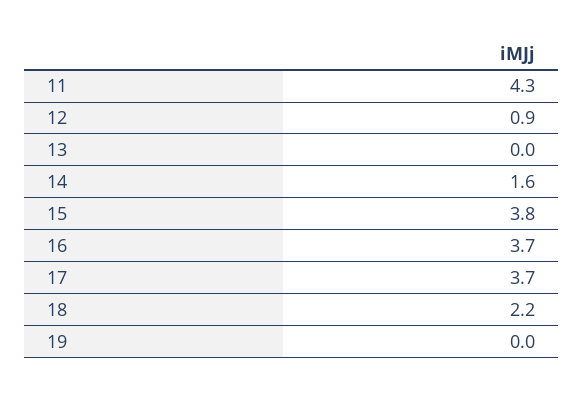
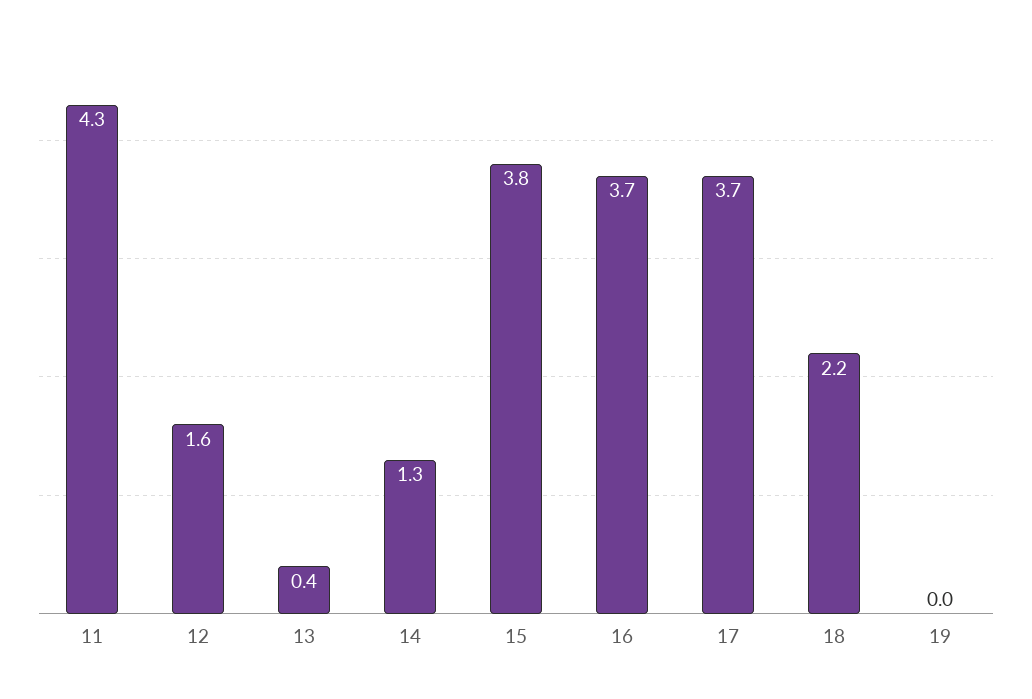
12: 0.9 -> 1.6
13: 0 -> 0.4
14: 1.6 -> 1.3

